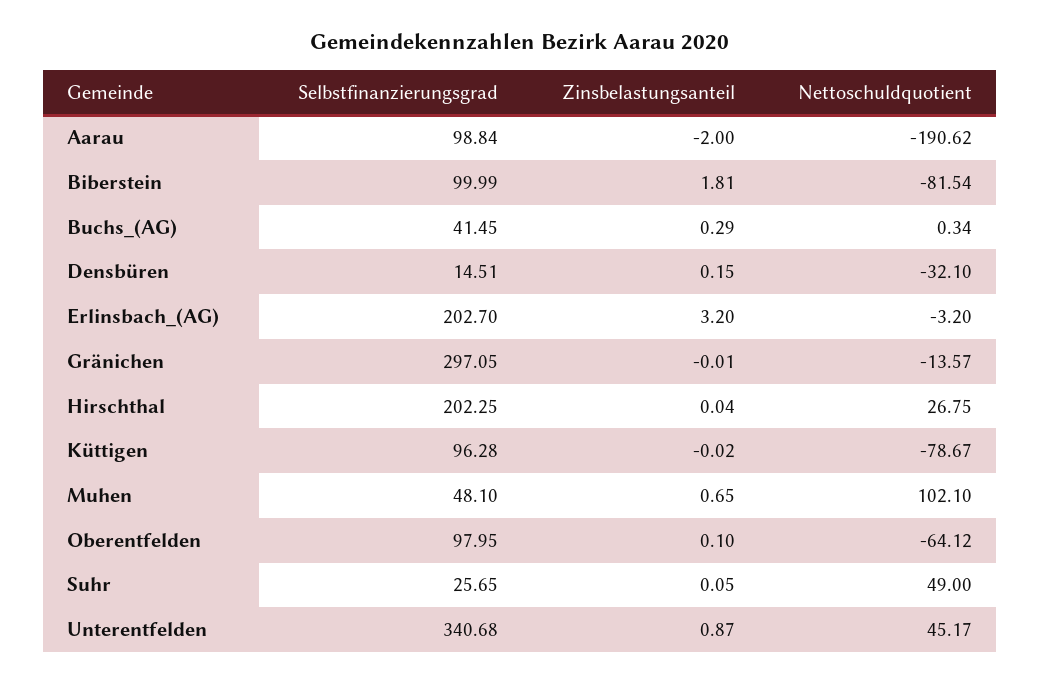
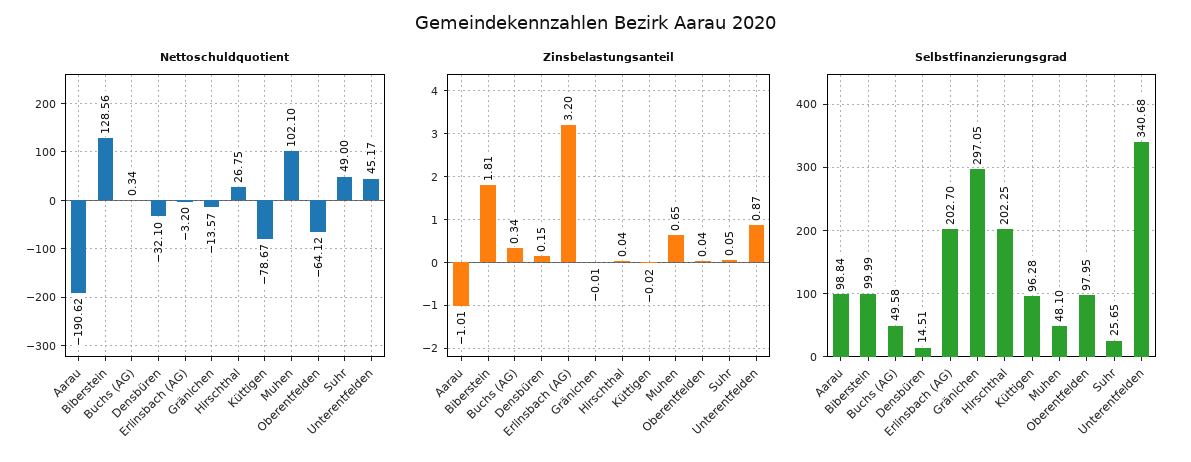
Zinsbelastungsanteil, Aarau: -2 -> -1.01
Nettoschuldquotient, Biberstein: -81.54 -> 128.56
Selbstfinanzierungsgrad, Buchs_(AG): 41.45 -> 49.58
Zinsbelastungsanteil, Buchs_(AG): 0.29 -> 0.34
Zinsbelastungsanteil, Oberentfelden: 0.1 -> 0.04

